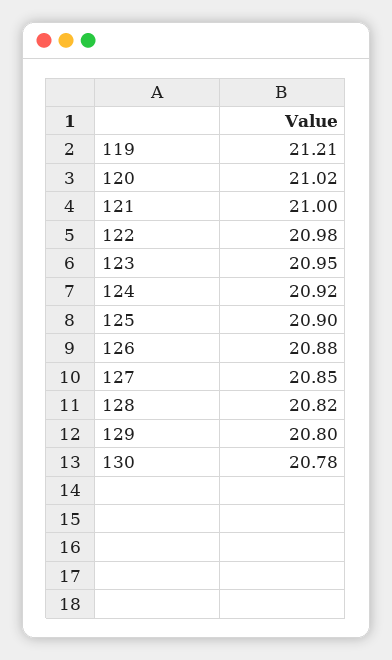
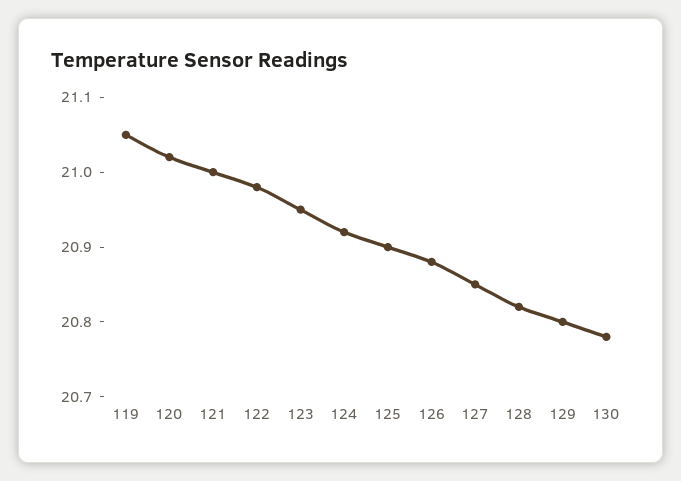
119: 21.21 -> 21.05

